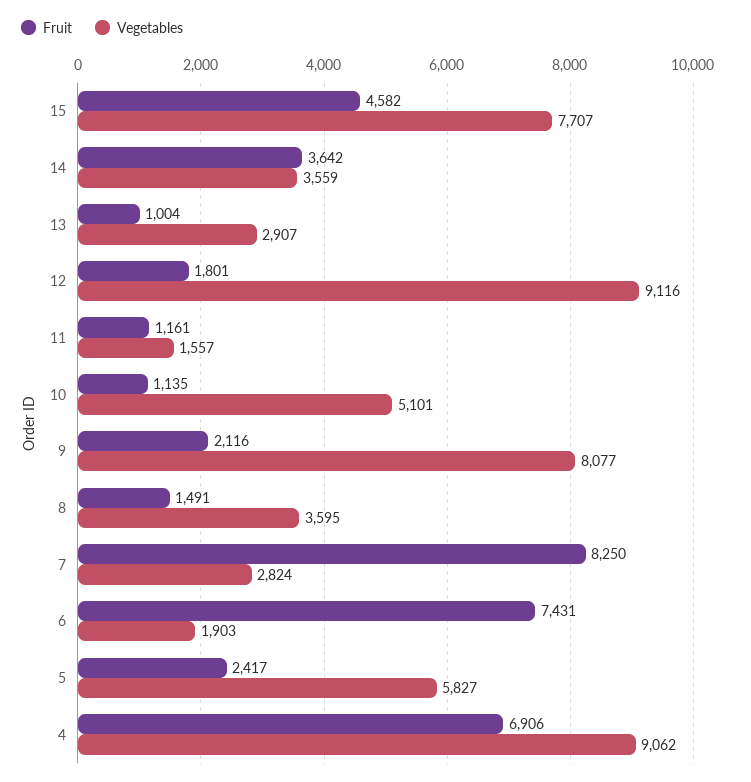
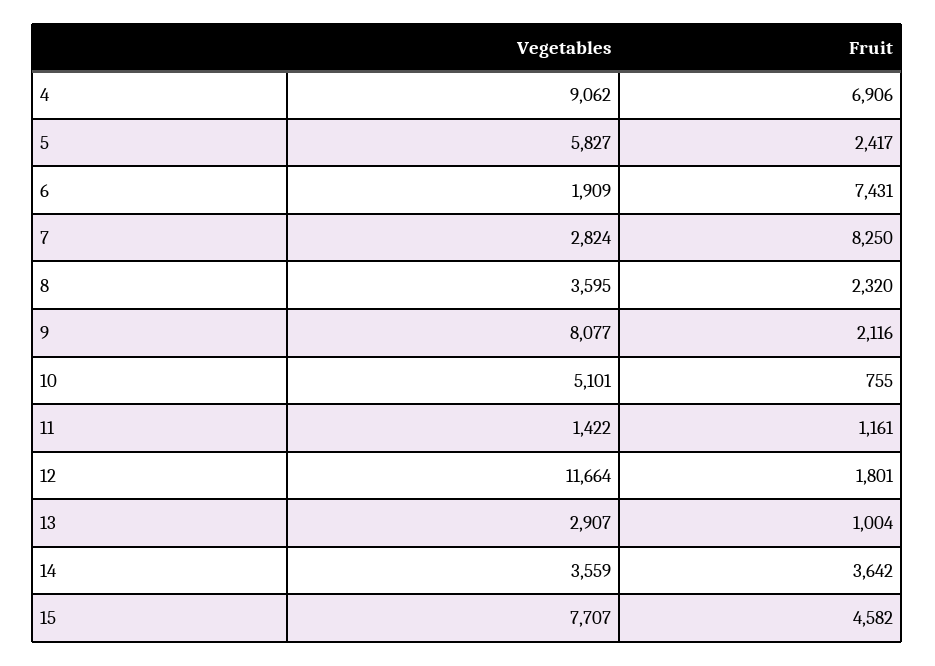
Vegetables, 12: 9116 -> 11664
Vegetables, 11: 1557 -> 1422
Fruit, 10: 1135 -> 755
Fruit, 8: 1491 -> 2320
Vegetables, 6: 1903 -> 1909

